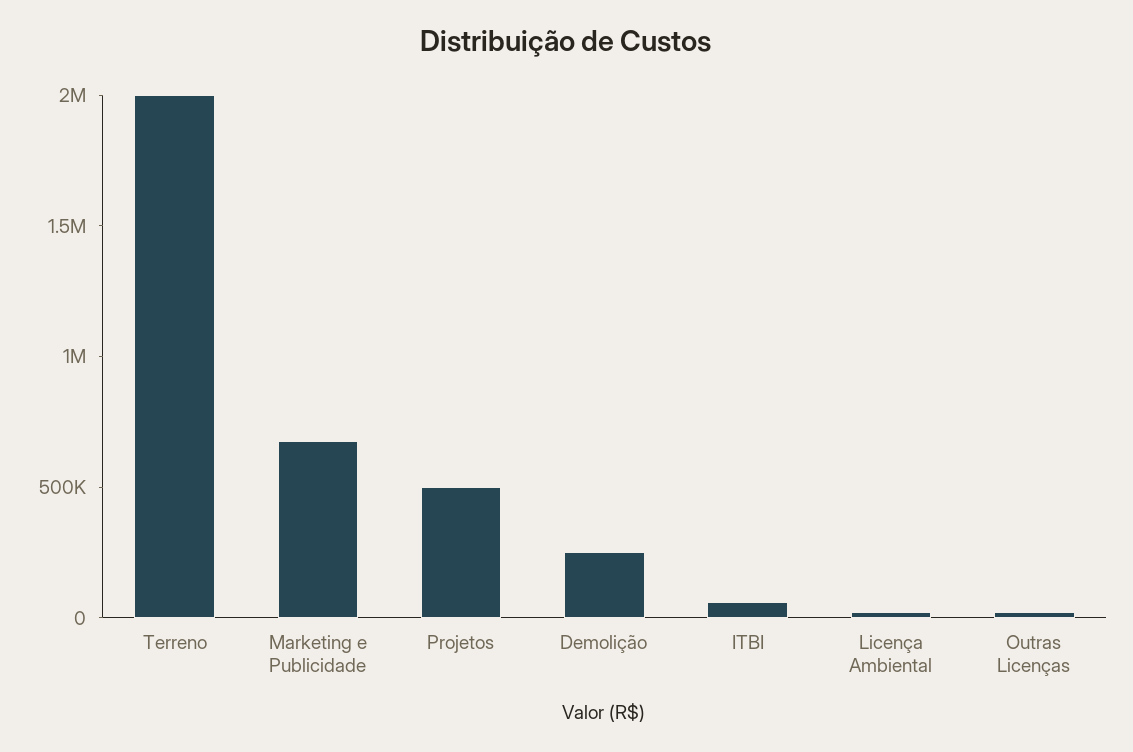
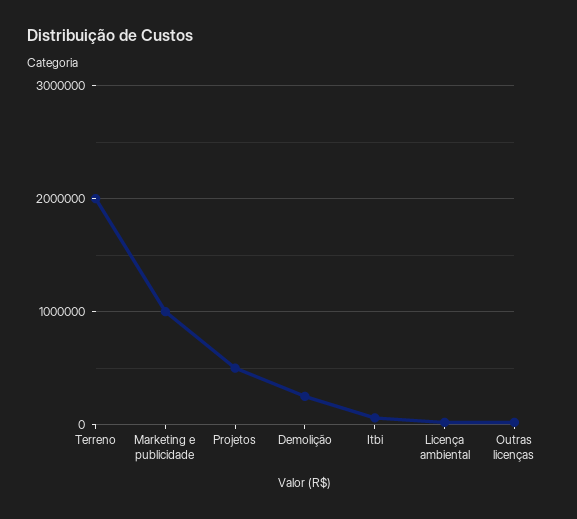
Marketing e Publicidade: 700000 -> 1000000

